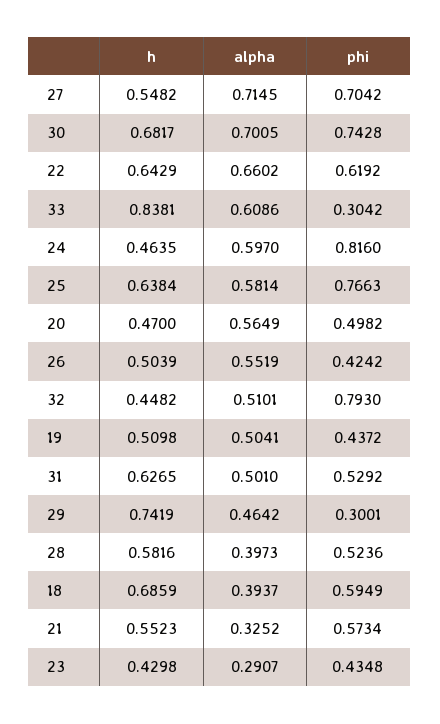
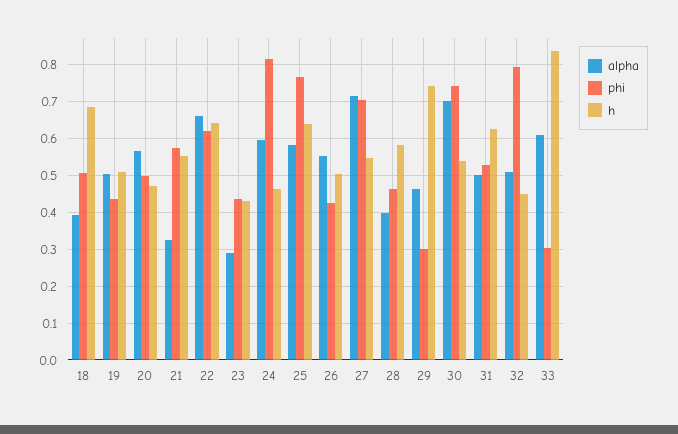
h, 30: 0.6817 -> 0.54
phi, 28: 0.5236 -> 0.46
phi, 18: 0.5949 -> 0.5

